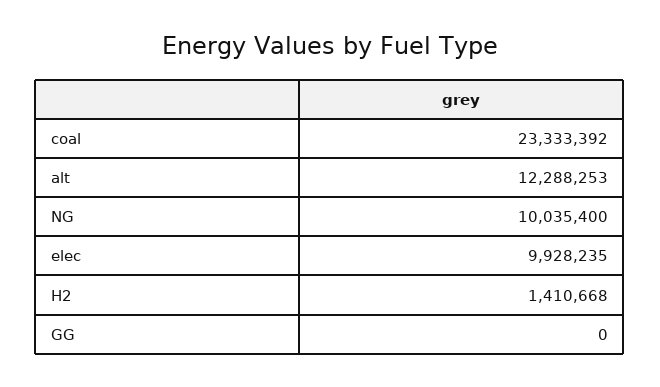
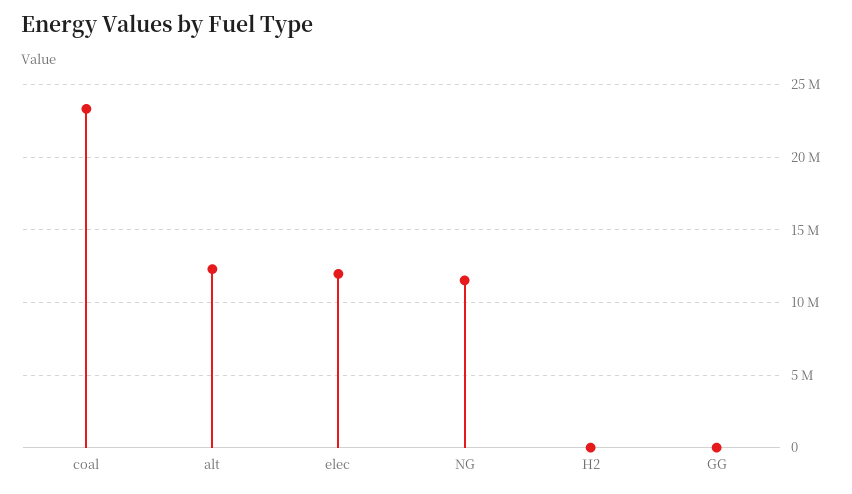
NG: 10035400 -> 11500000
elec: 9928235 -> 12000000
H2: 1410668 -> 0

